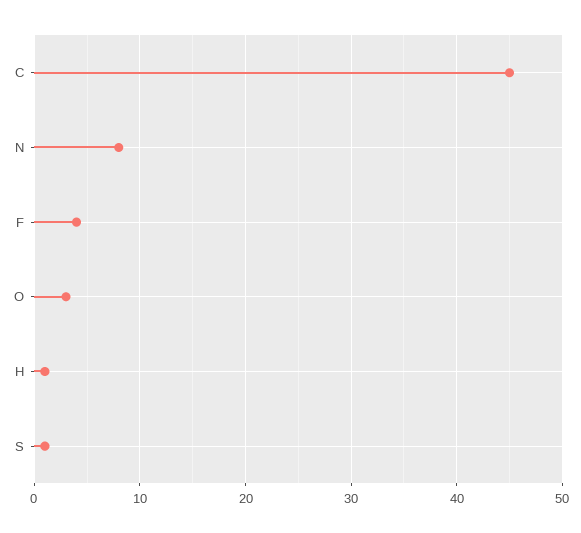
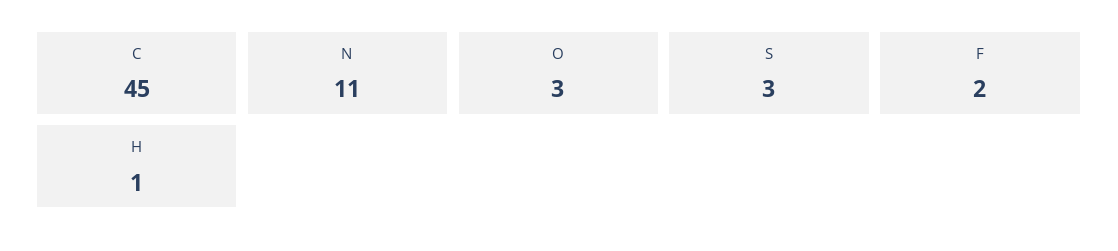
N: 8 -> 11
F: 4 -> 2
S: 1 -> 3

